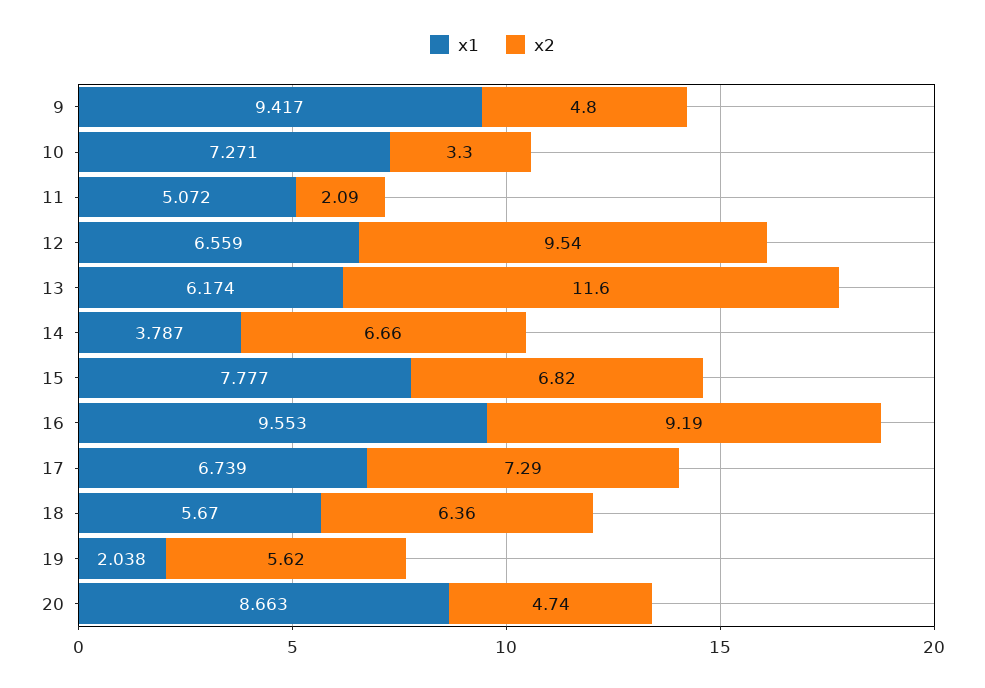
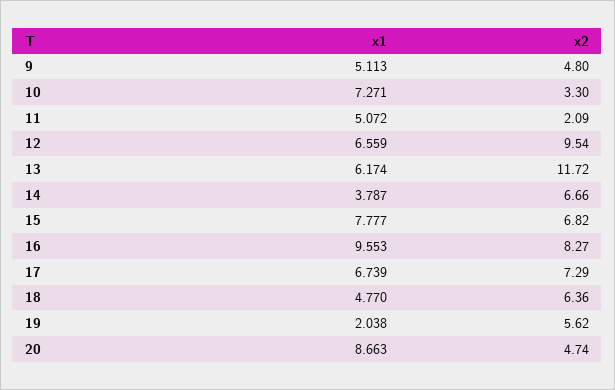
x1, 9: 9.417 -> 5.113
x2, 13: 11.6 -> 11.72
x2, 16: 9.19 -> 8.27
x1, 18: 5.67 -> 4.77

